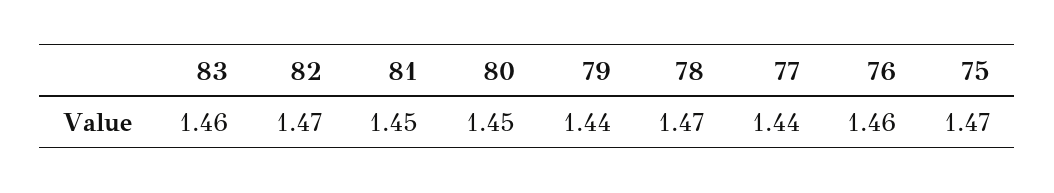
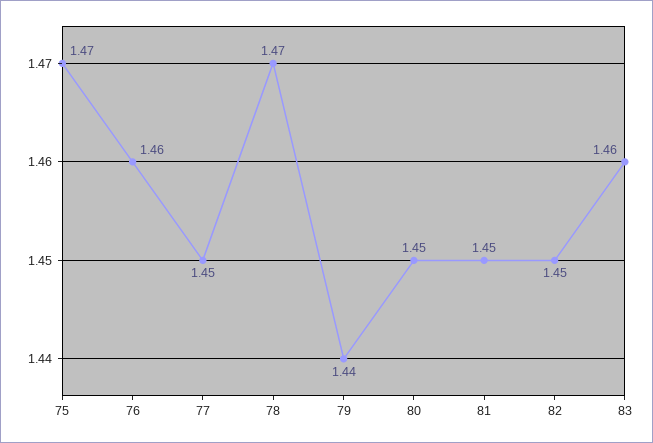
82: 1.47 -> 1.45
77: 1.44 -> 1.45

